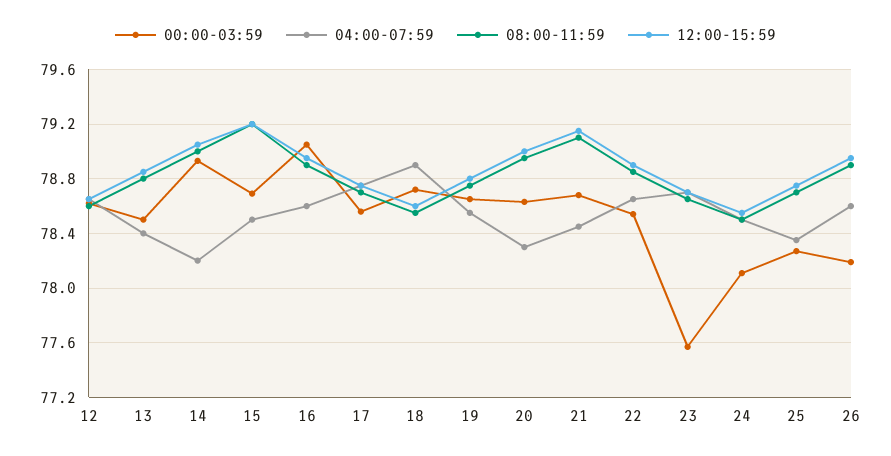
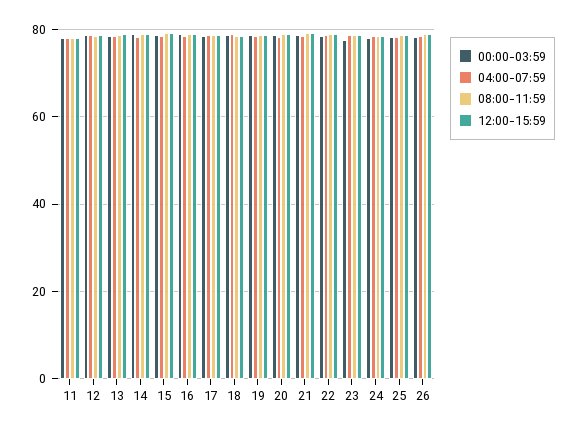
00:00-03:59, 11: none -> 78
04:00-07:59, 11: none -> 78
08:00-11:59, 11: none -> 78
12:00-15:59, 11: none -> 78

